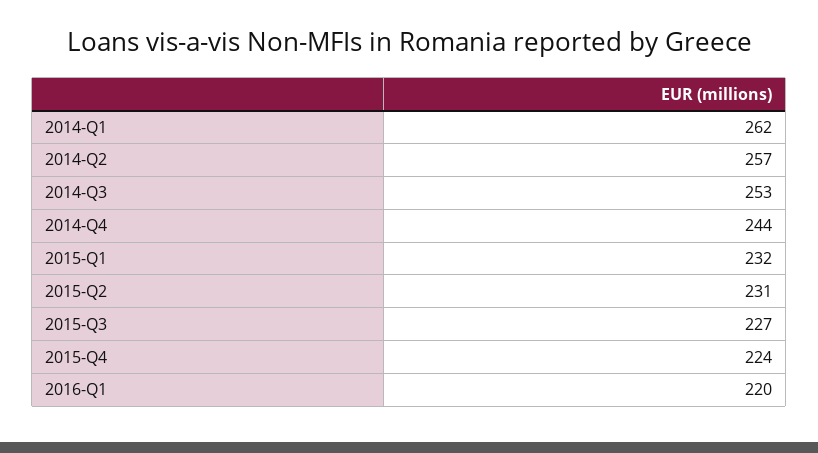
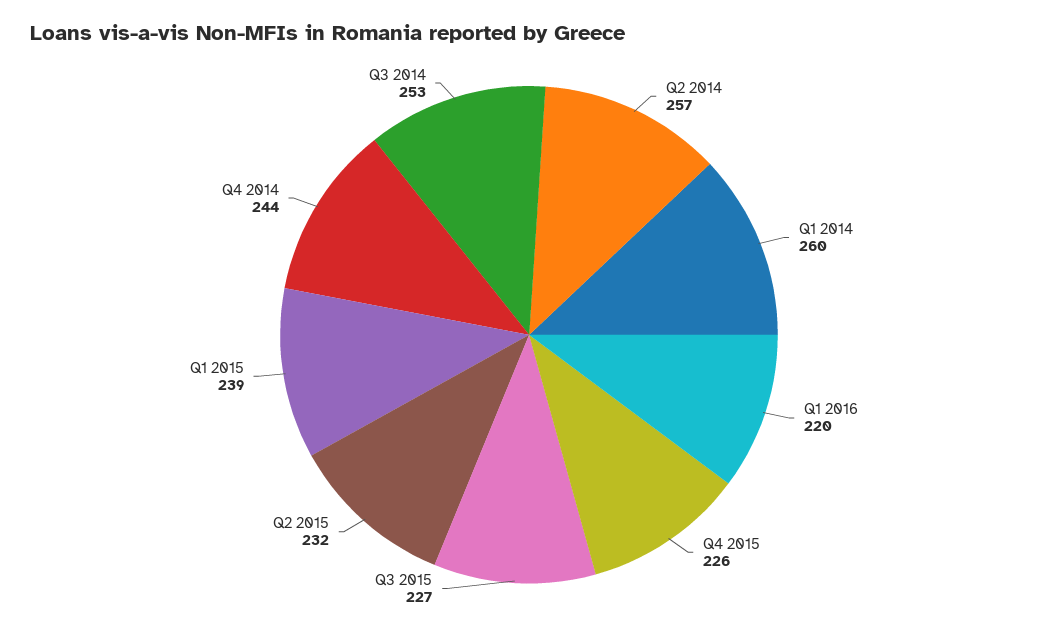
2014-Q1: 262 -> 260
2015-Q1: 232 -> 239
2015-Q2: 231 -> 232
2015-Q4: 224 -> 226

